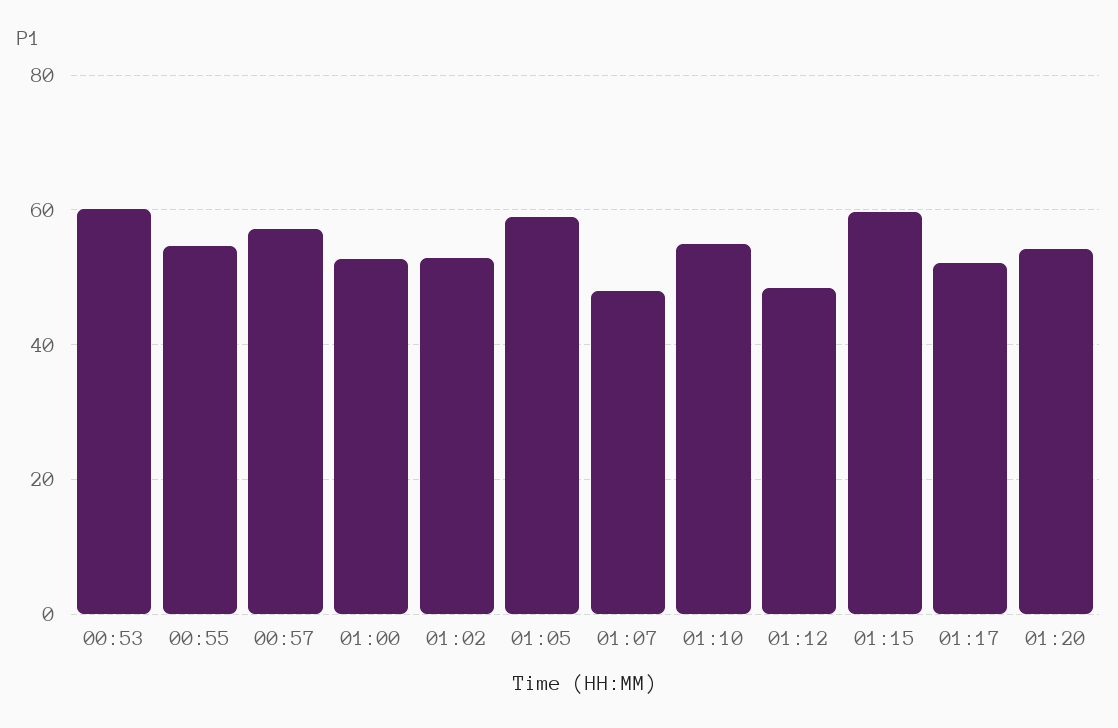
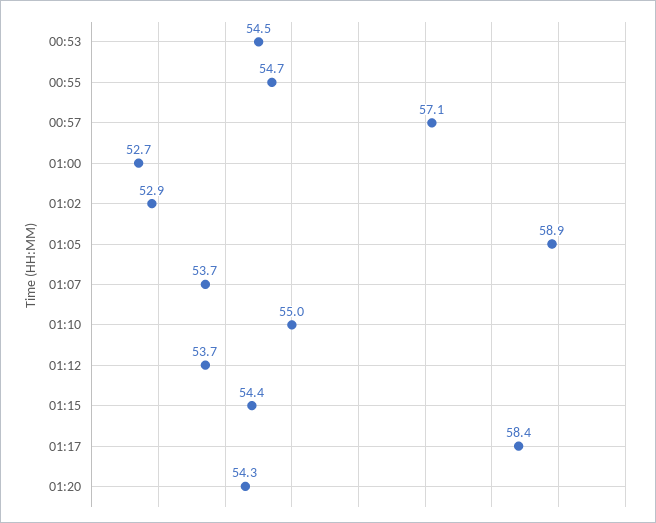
00:53: 60 -> 54.5
01:07: 48 -> 53.7
01:12: 48 -> 53.7
01:15: 60 -> 54.4
01:17: 52 -> 58.4

